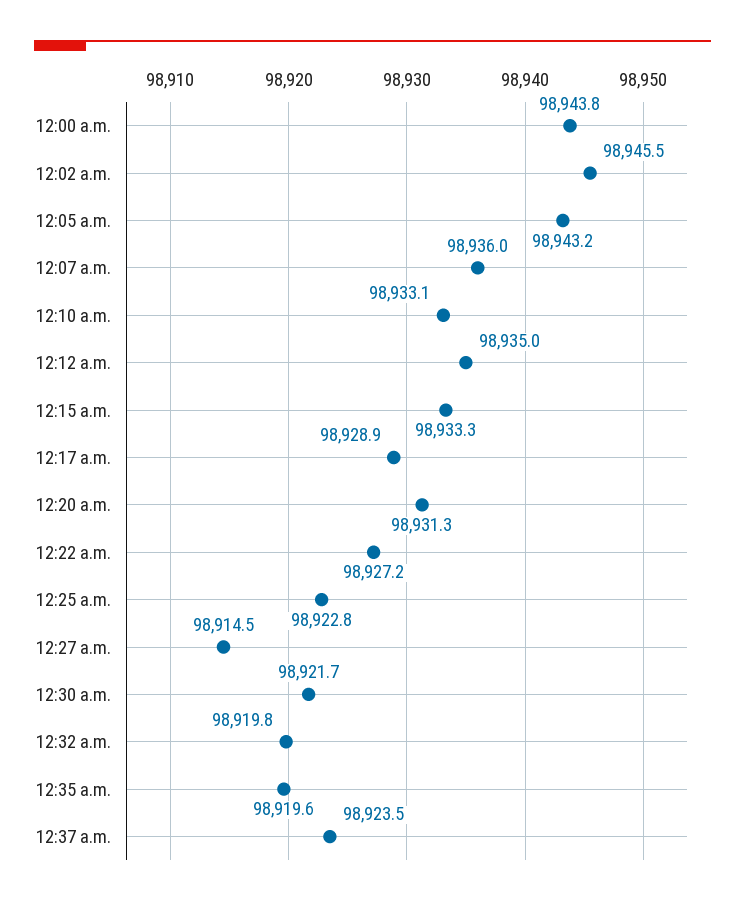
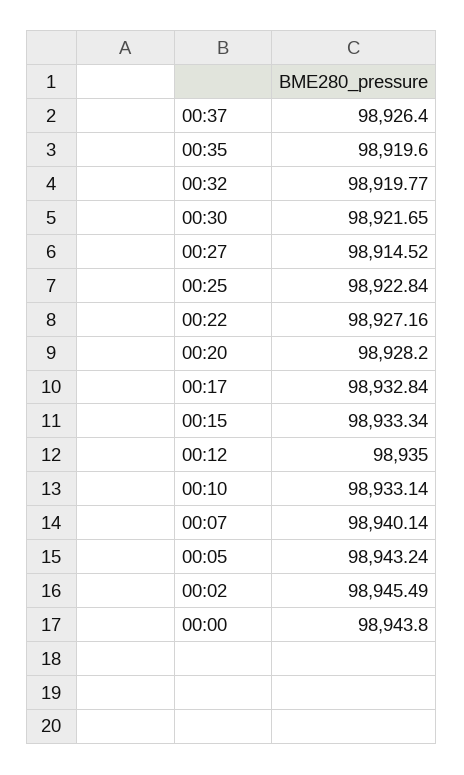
12:07 a.m.: 98936 -> 98940.14
12:17 a.m.: 98928.9 -> 98932.84
12:20 a.m.: 98931.3 -> 98928.2
12:37 a.m.: 98923.5 -> 98926.4

